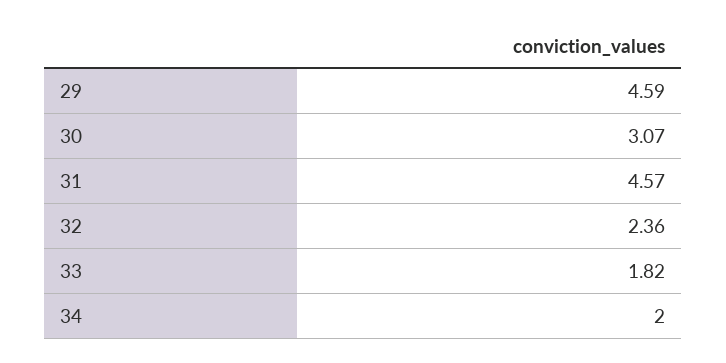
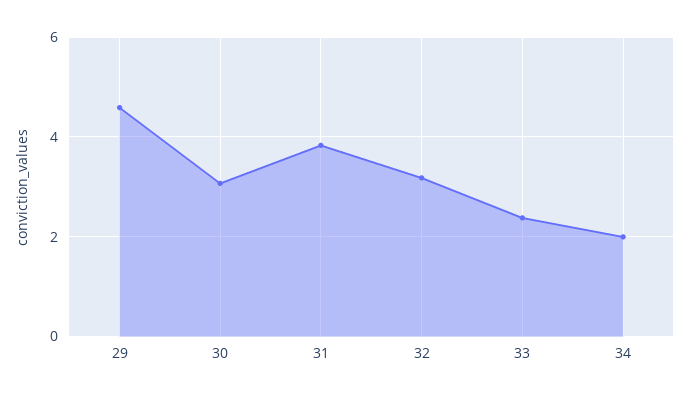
31: 4.57 -> 3.8
32: 2.36 -> 3.2
33: 1.82 -> 2.4

